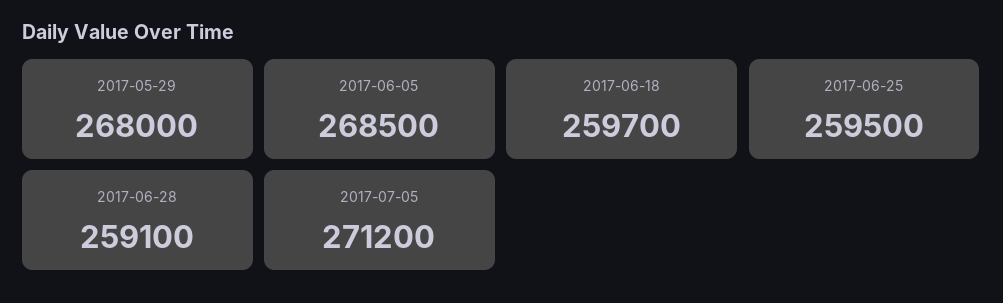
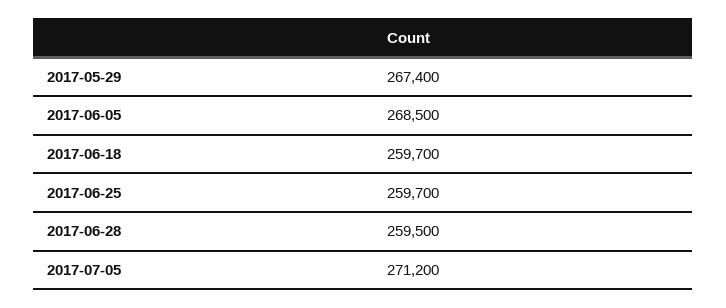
2017-05-29: 268000 -> 267400
2017-06-25: 259500 -> 259700
2017-06-28: 259100 -> 259500

